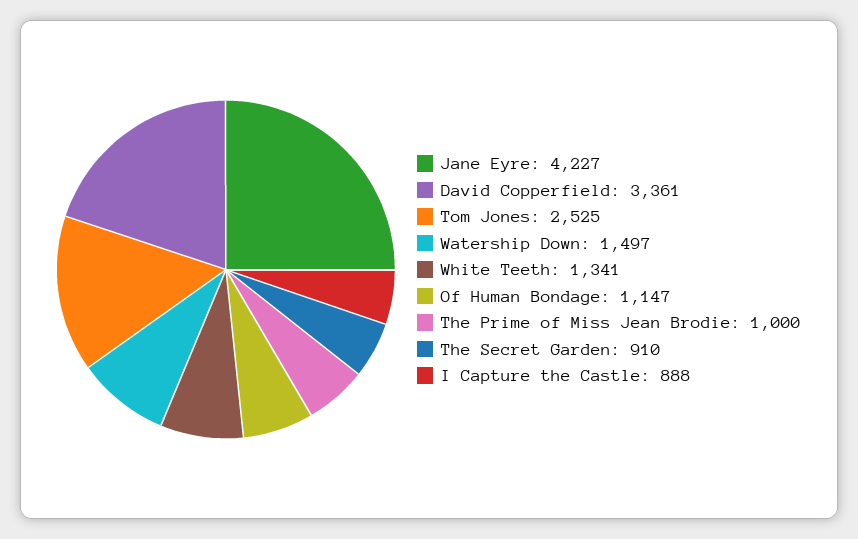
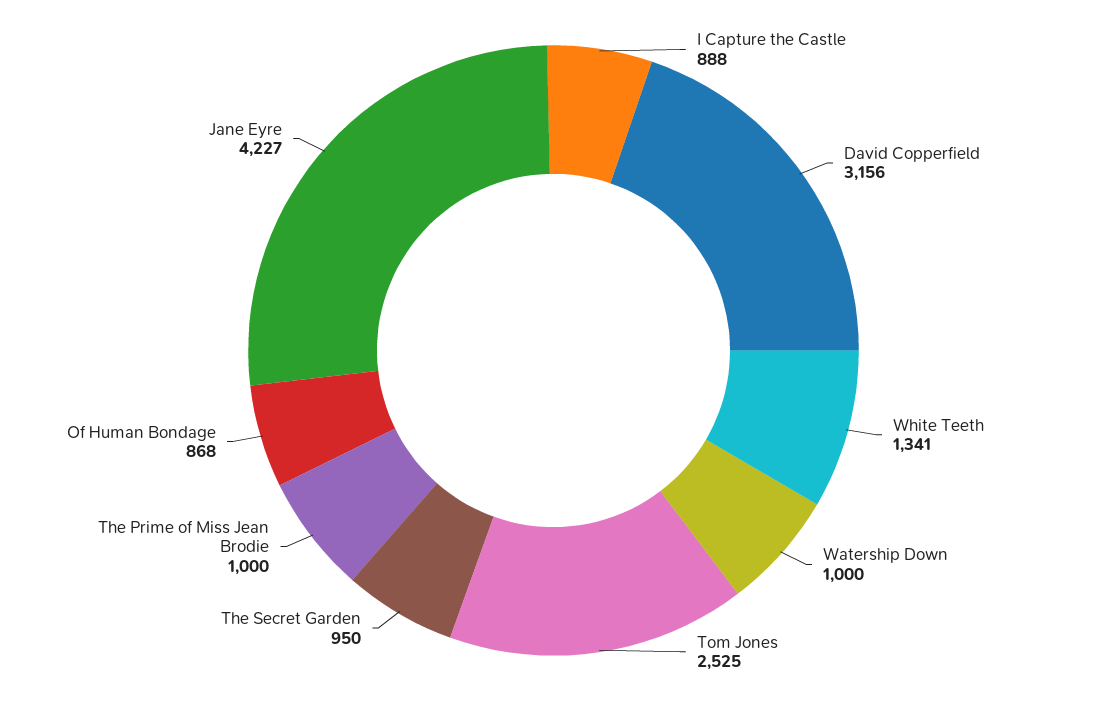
David Copperfield: 3361 -> 3156
Watership Down: 1497 -> 1000
Of Human Bondage: 1147 -> 868
The Secret Garden: 910 -> 950

